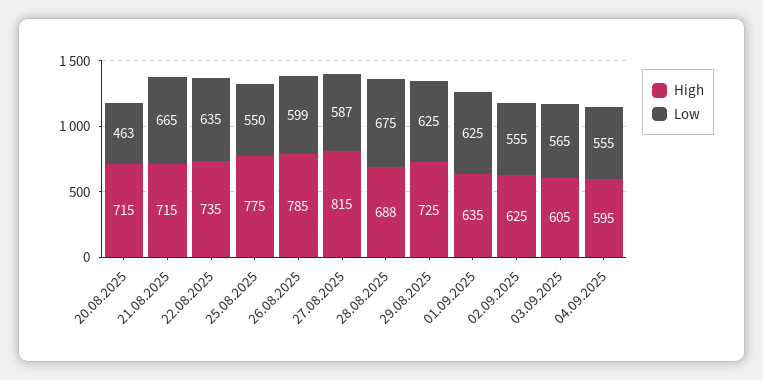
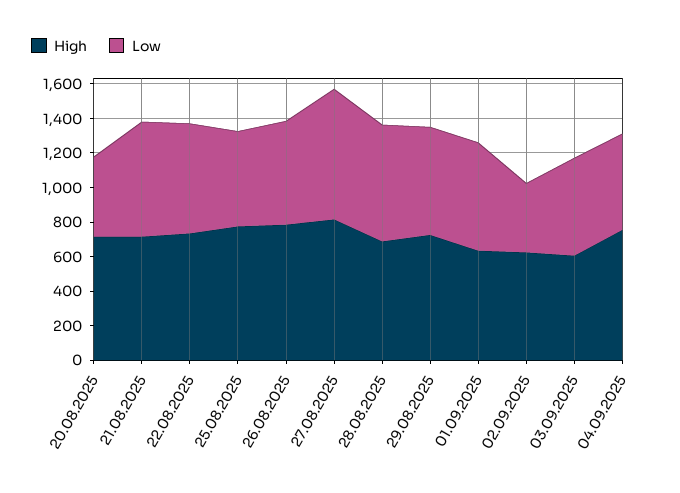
Low, 27.08.2025: 587 -> 750
Low, 02.09.2025: 555 -> 400
High, 04.09.2025: 595 -> 750

